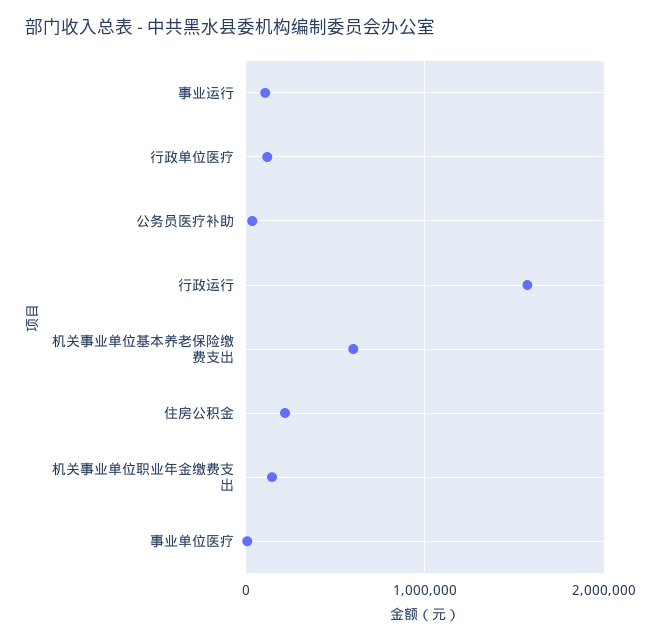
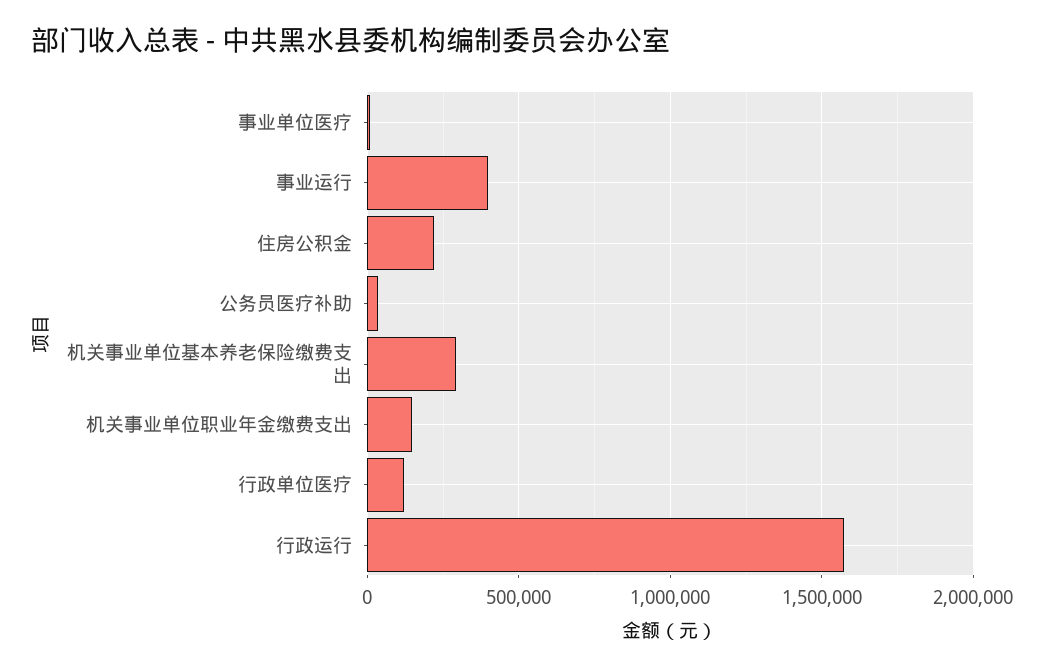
事业运行: 100000 -> 400000
机关事业单位基本养老保险缴费支出: 600000 -> 300000

